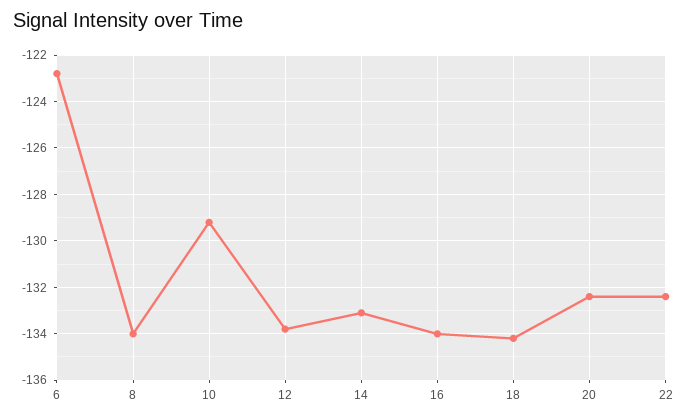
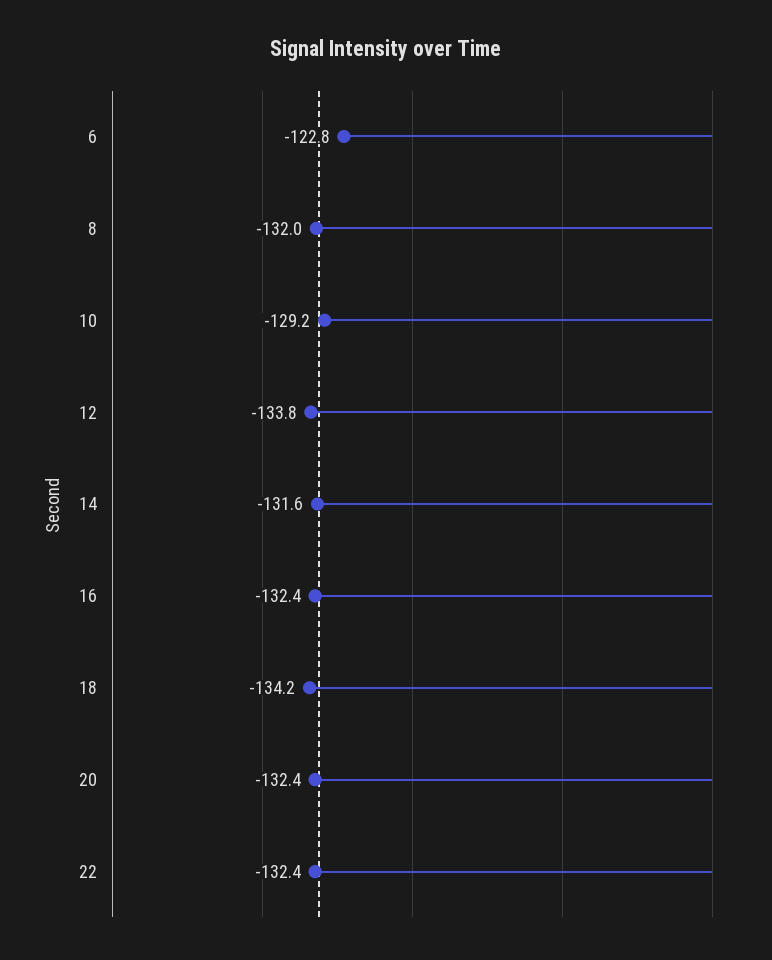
8: -134 -> -132
14: -133 -> -131.6
16: -134 -> -132.4

